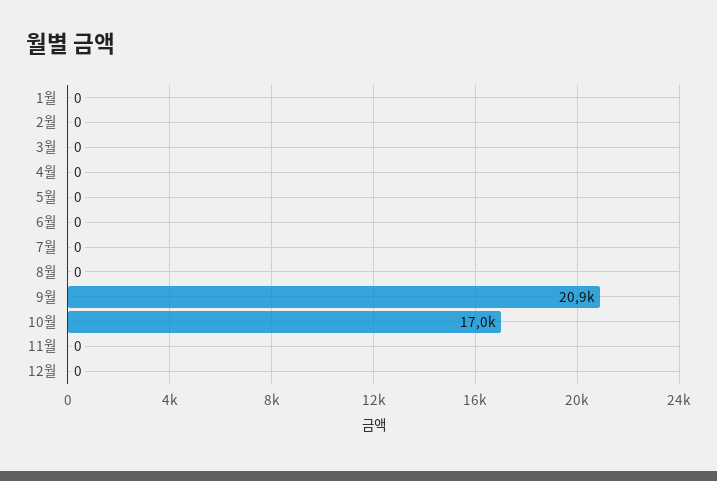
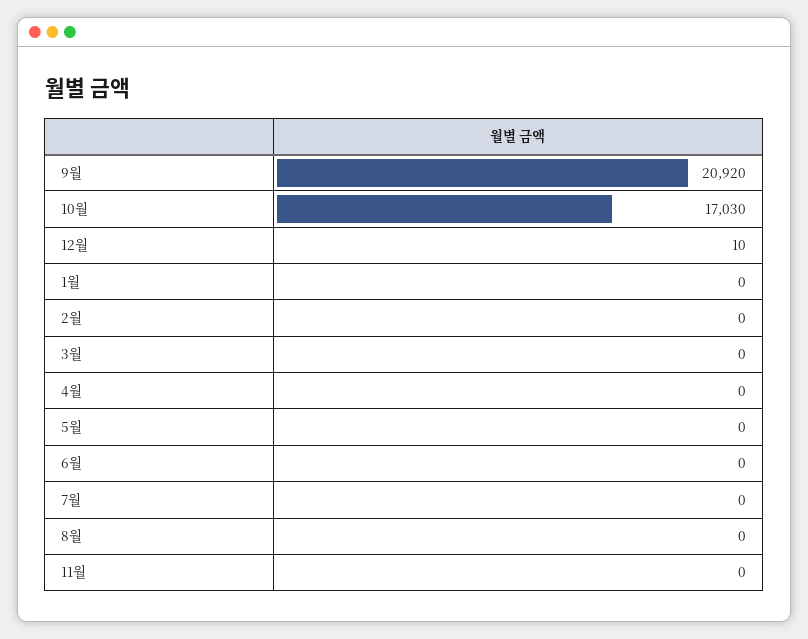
12월: 0 -> 10

